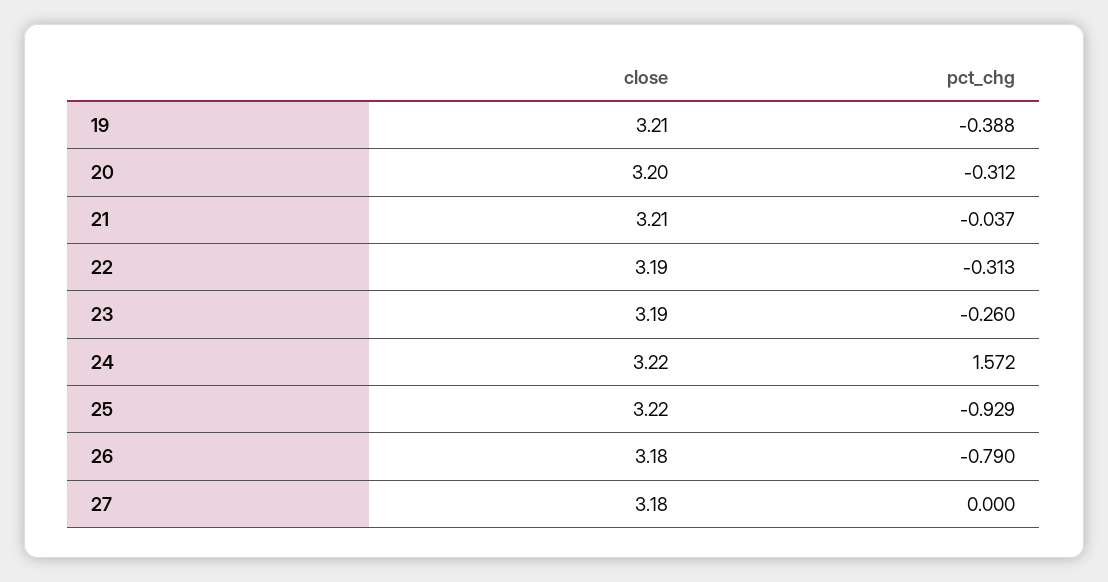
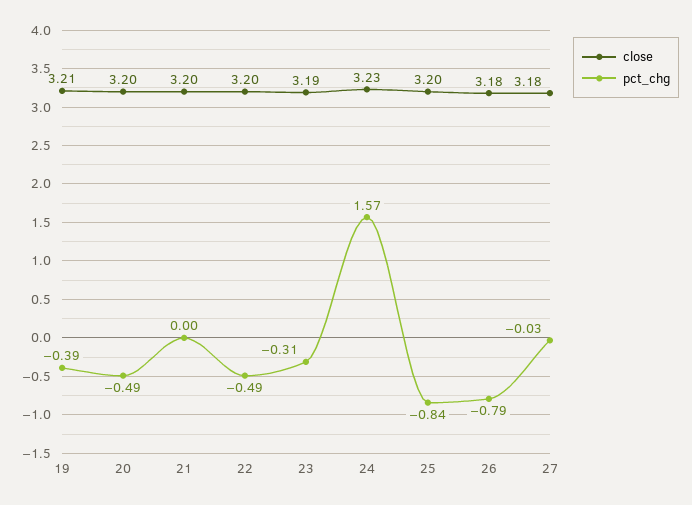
pct_chg, 20: -0.312 -> -0.49
close, 21: 3.21 -> 3.2
pct_chg, 21: -0.037 -> 0
close, 22: 3.19 -> 3.2
pct_chg, 22: -0.313 -> -0.49
pct_chg, 23: -0.26 -> -0.31
close, 24: 3.22 -> 3.23
close, 25: 3.22 -> 3.2
pct_chg, 25: -0.929 -> -0.84
pct_chg, 27: 0 -> -0.03

